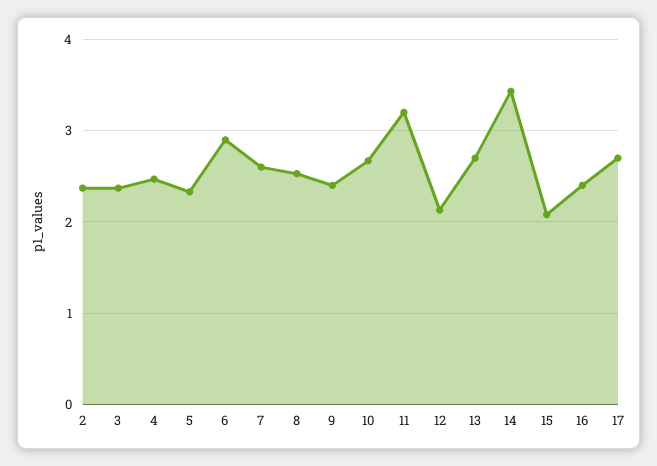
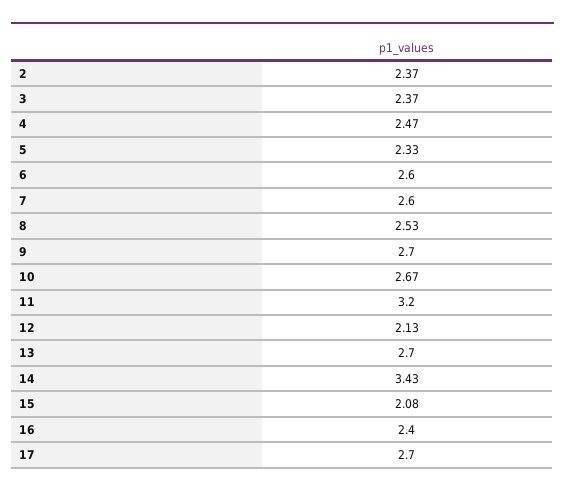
6: 2.9 -> 2.6
9: 2.4 -> 2.7

